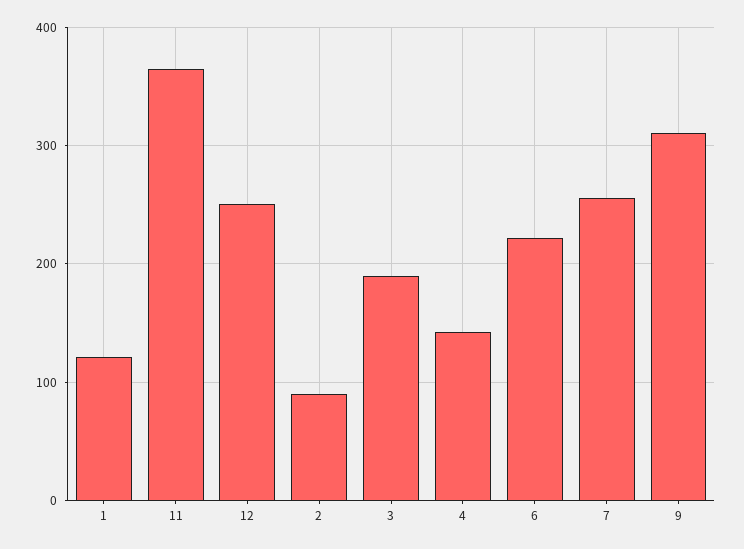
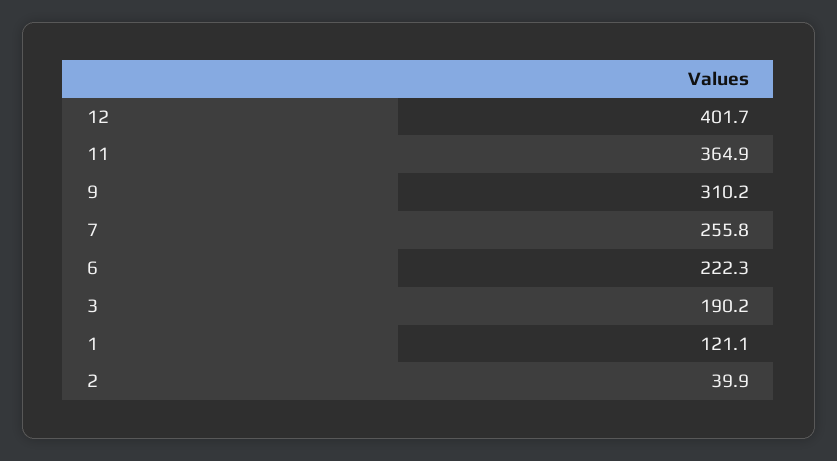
12: 250 -> 401.7
2: 90 -> 39.9
4: 140 -> none

